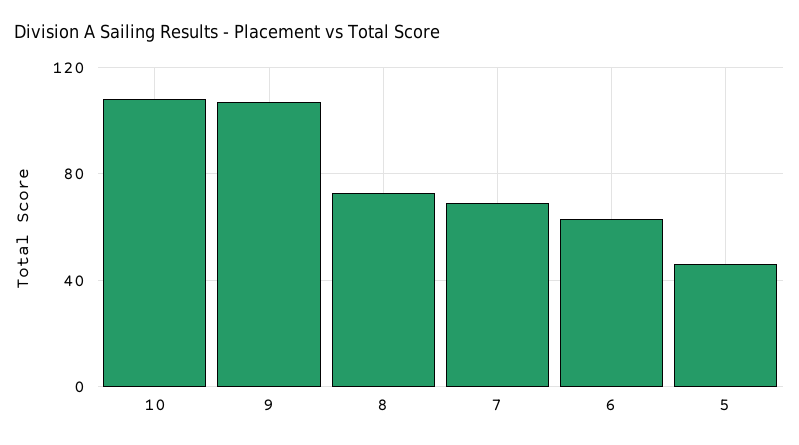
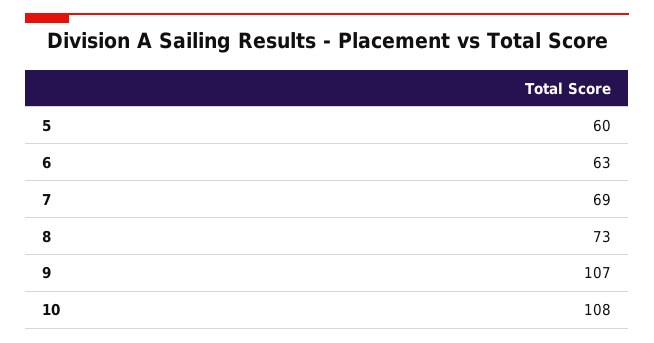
5: 45 -> 60

